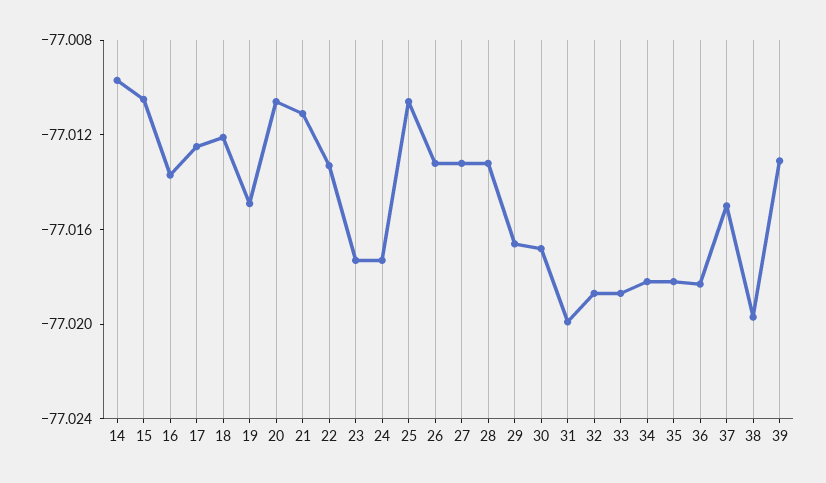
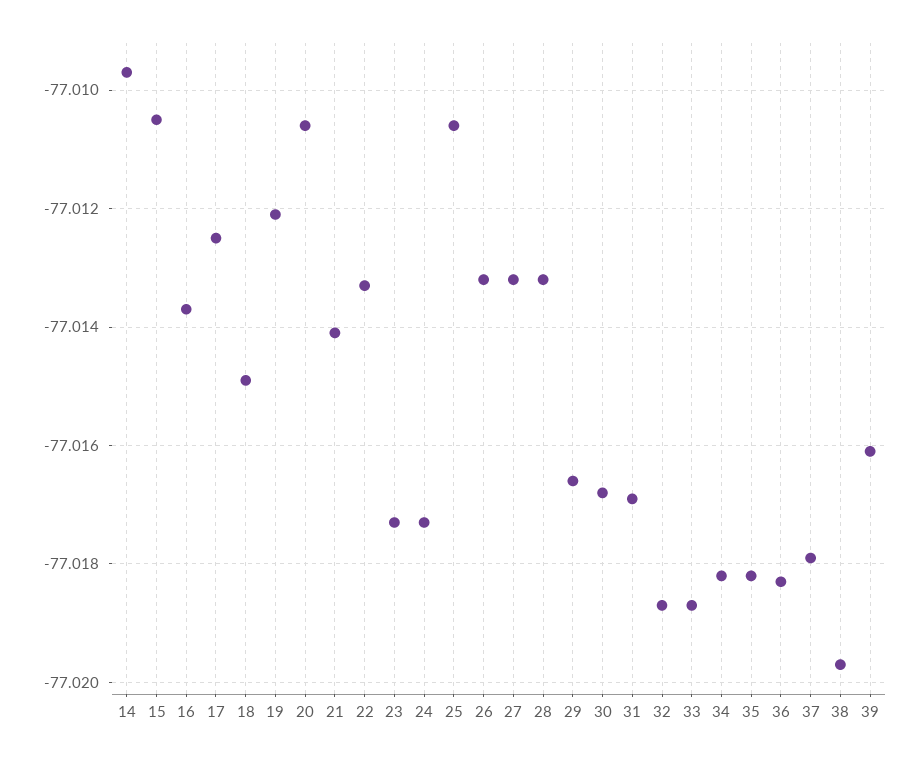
18: -77.012 -> -77.015
19: -77.015 -> -77.012
21: -77.011 -> -77.014
31: -77.02 -> -77.017
37: -77.015 -> -77.018
39: -77.013 -> -77.016

